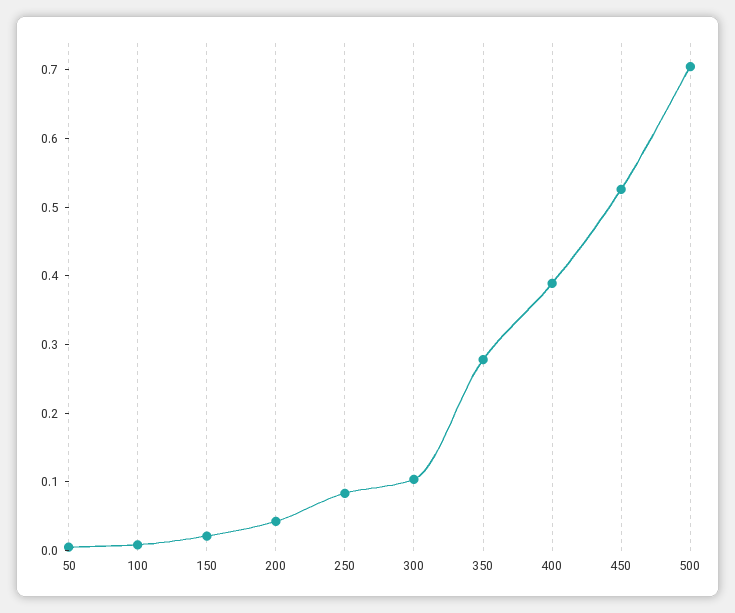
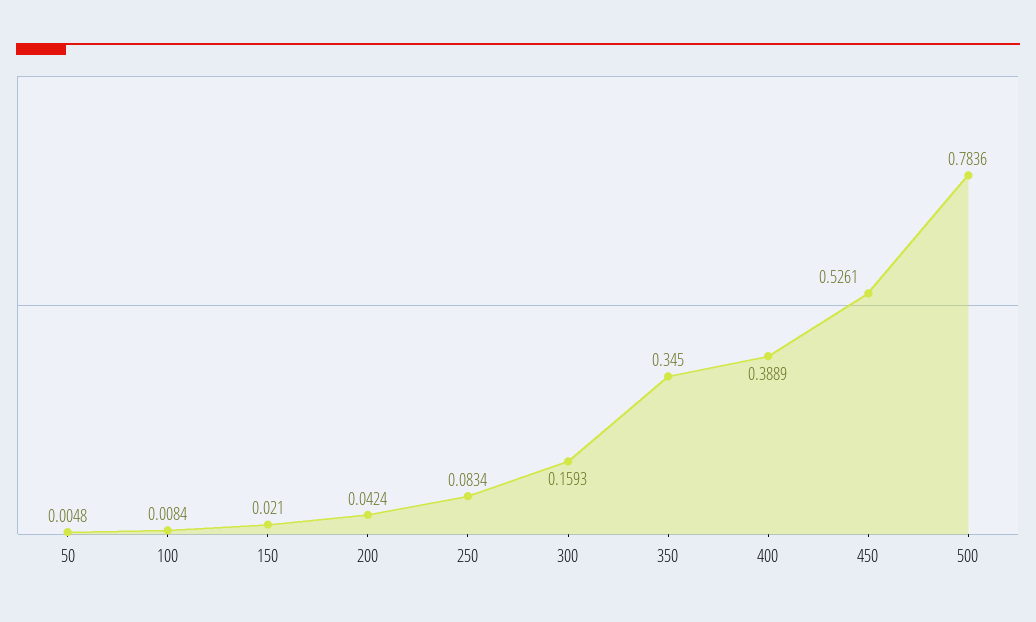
300: 0.1 -> 0.1593
350: 0.28 -> 0.345
500: 0.7 -> 0.7836

